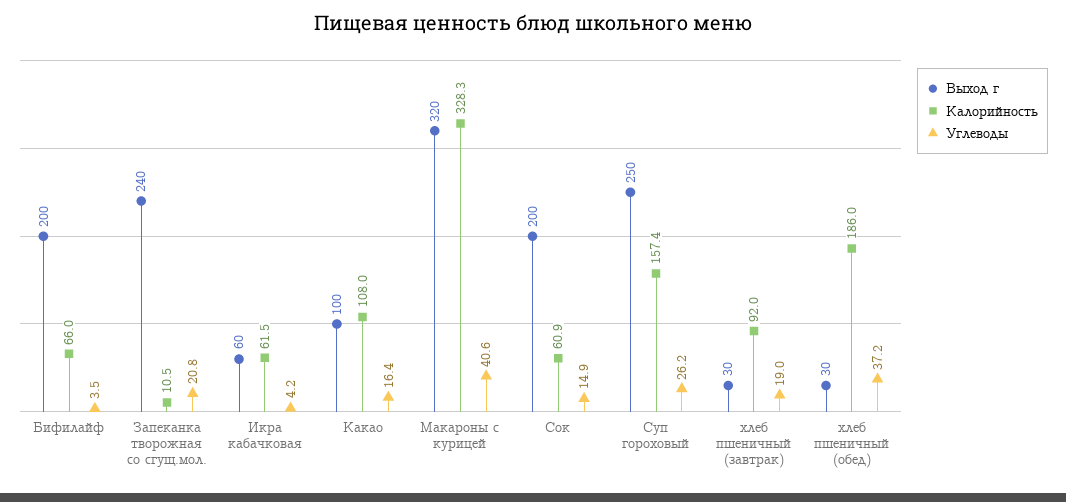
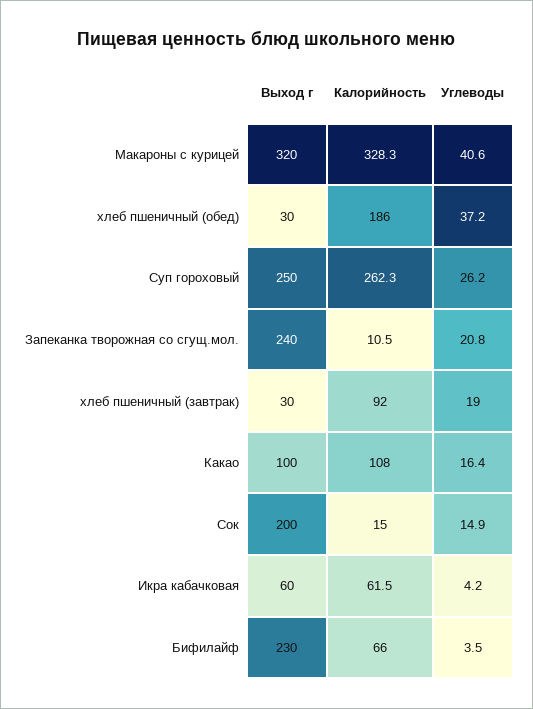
Выход г, Бифилайф: 200 -> 230
Калорийность, Сок: 60.9 -> 15
Калорийность, Суп гороховый: 157.4 -> 262.3

